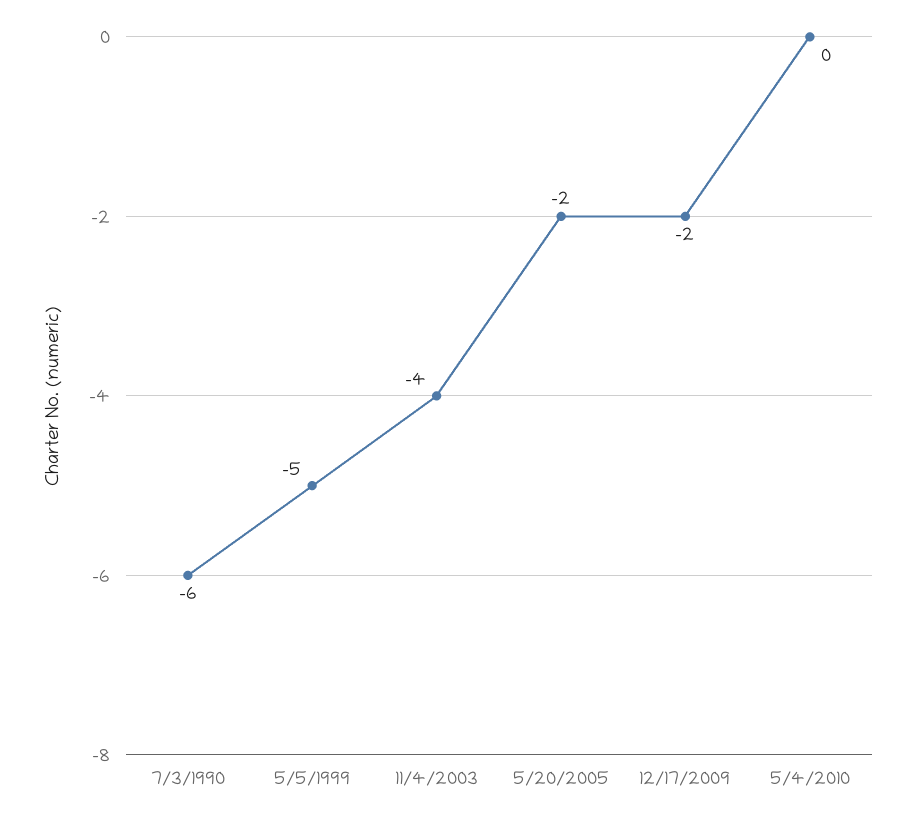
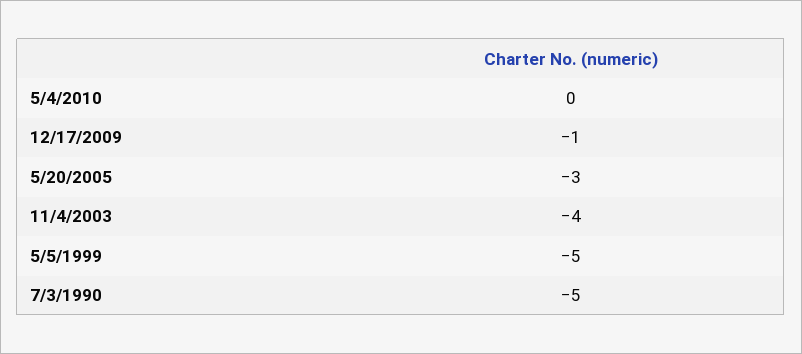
7/3/1990: -6 -> -5
5/20/2005: -2 -> -3
12/17/2009: -2 -> -1

